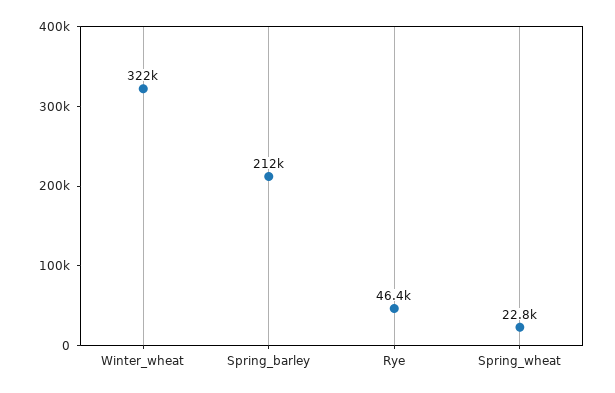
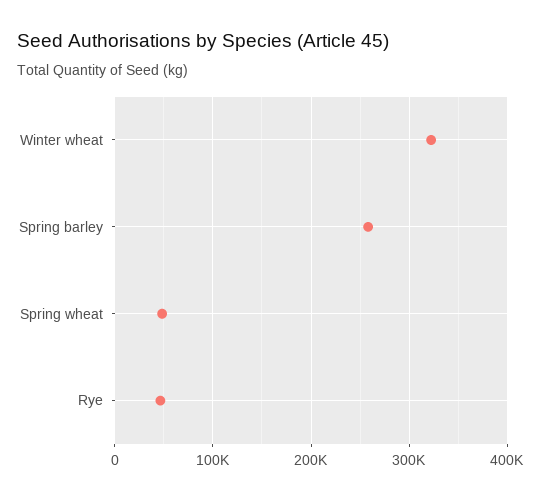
Spring_barley: 212000 -> 260000
Spring_wheat: 22800 -> 50000

